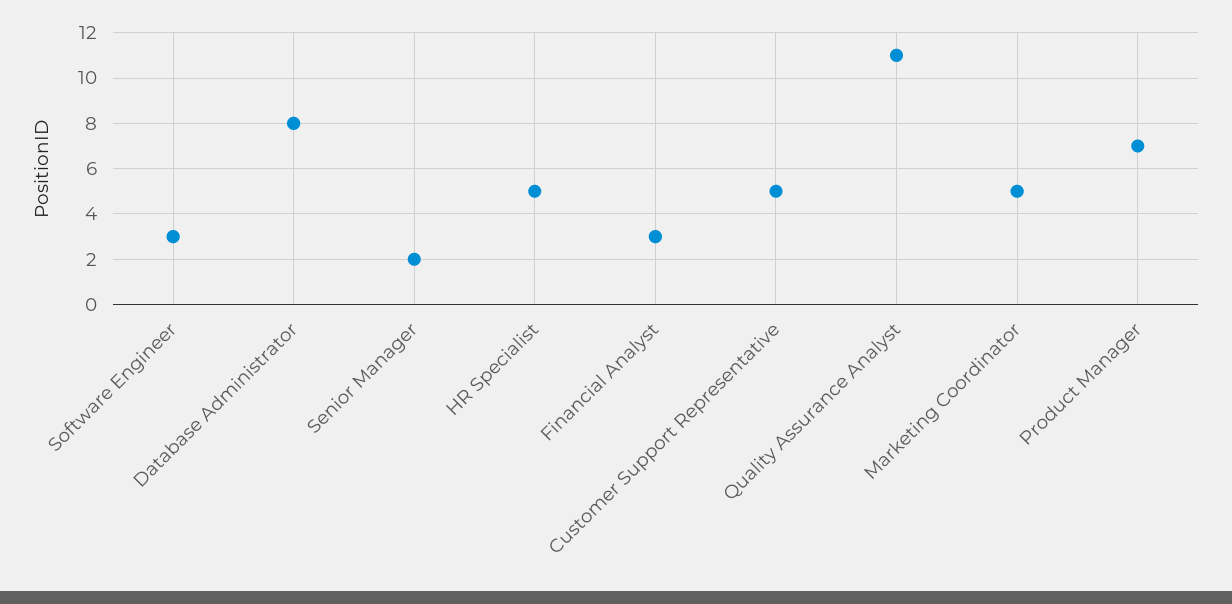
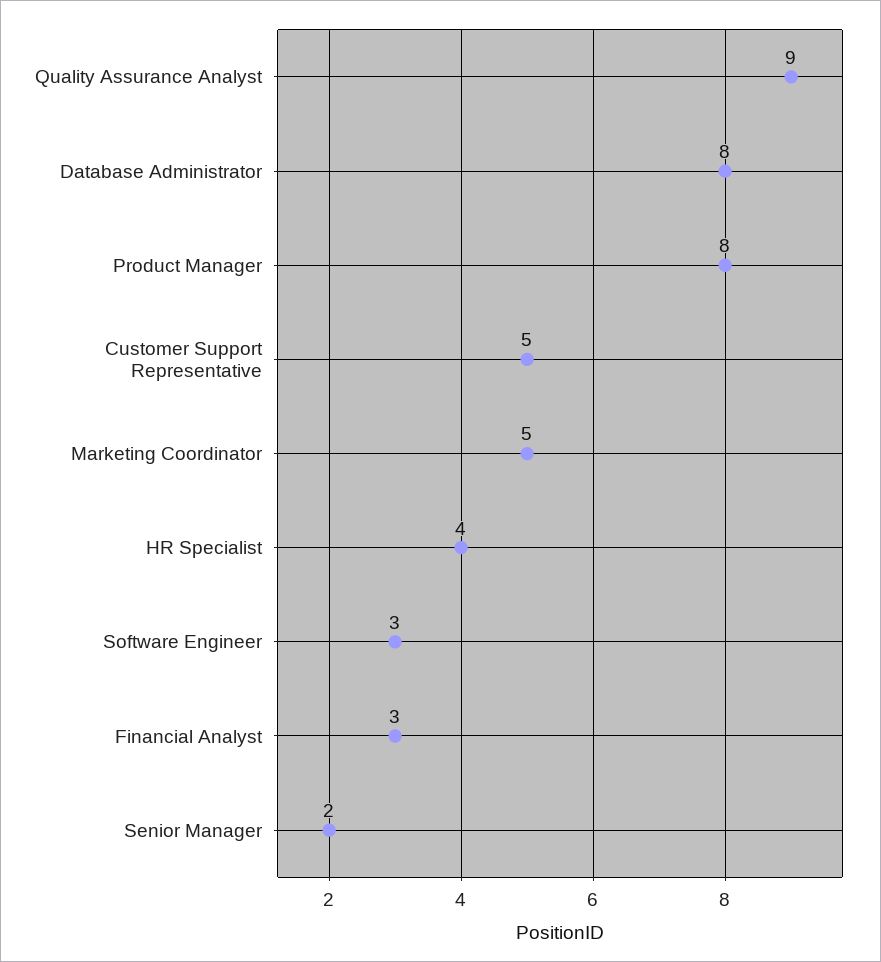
HR Specialist: 5 -> 4
Quality Assurance Analyst: 11 -> 9
Product Manager: 7 -> 8

